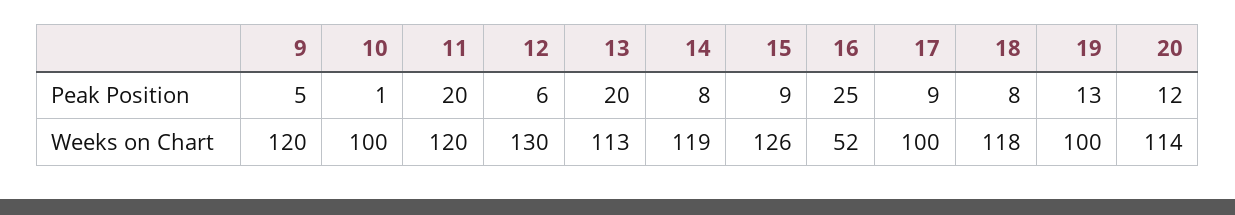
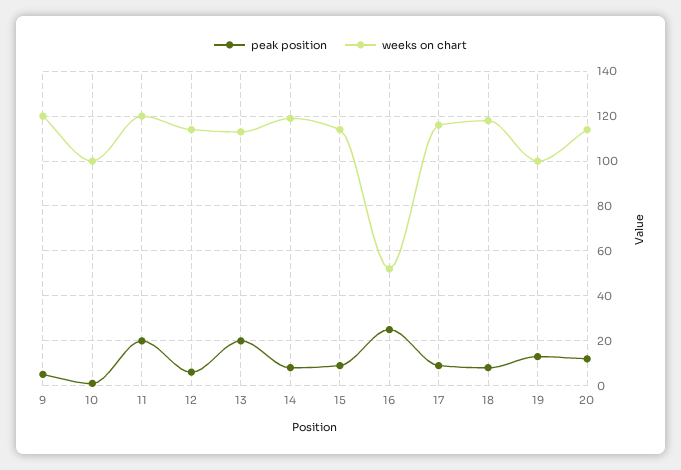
Weeks on Chart, 12: 130 -> 115
Weeks on Chart, 15: 126 -> 115
Weeks on Chart, 17: 100 -> 115

